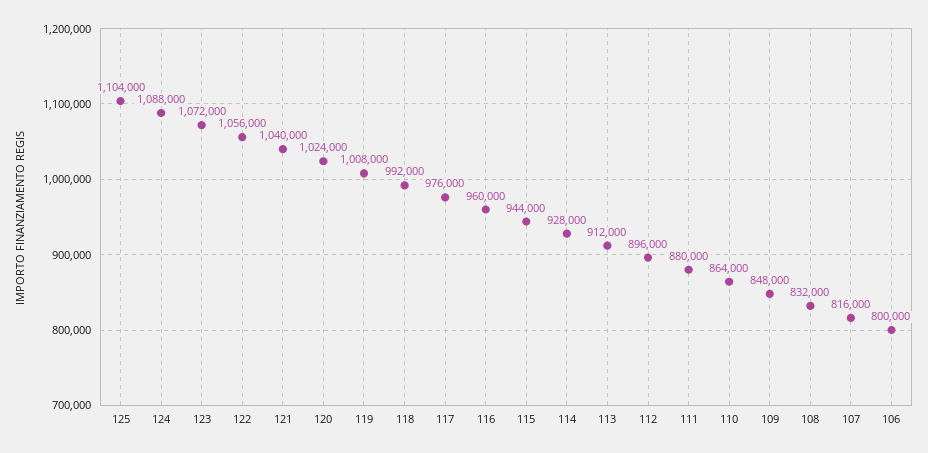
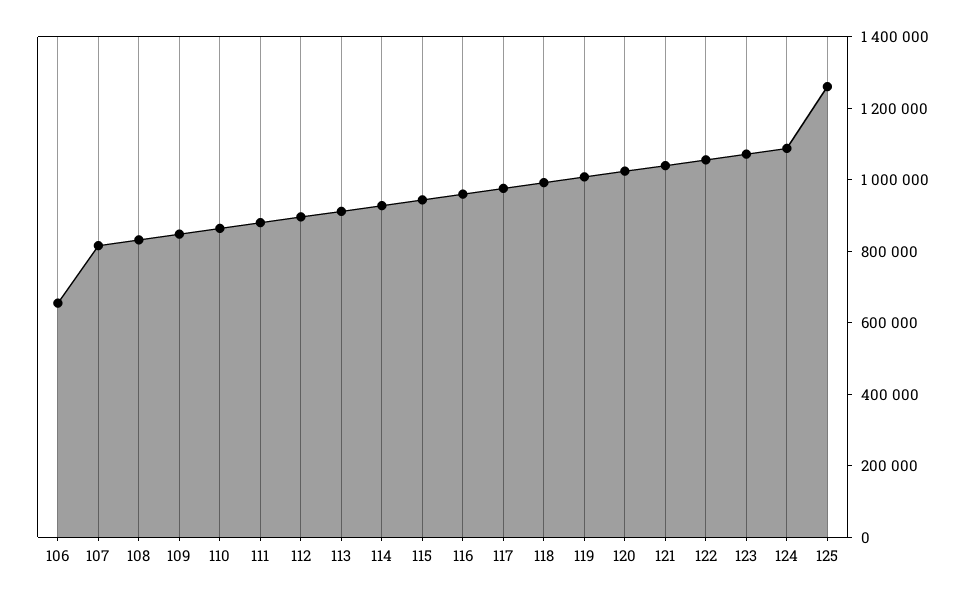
125: 1104000 -> 1250000
106: 800000 -> 650000

